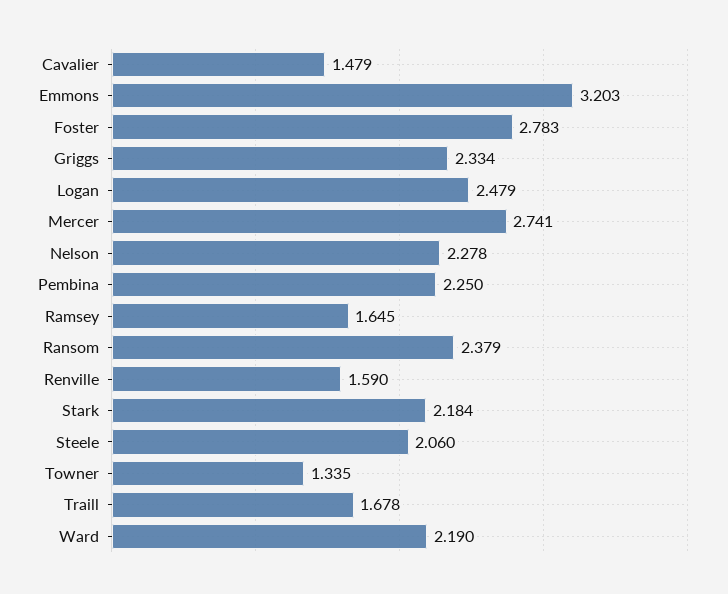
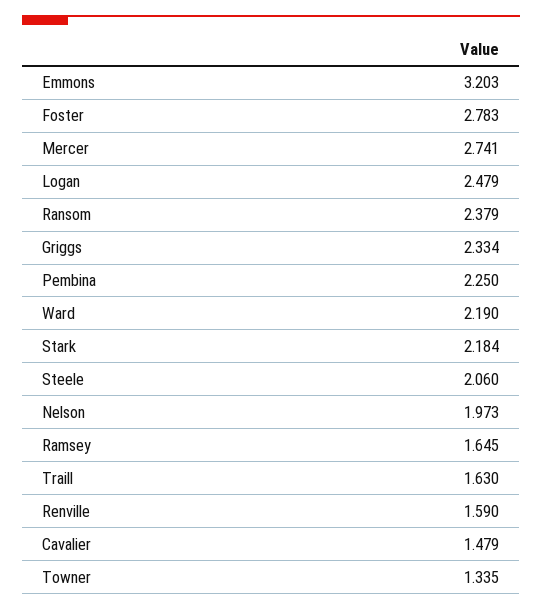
Nelson: 2.278 -> 1.973
Traill: 1.678 -> 1.63

